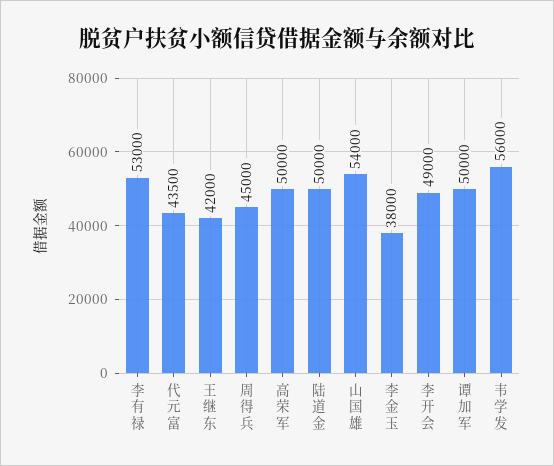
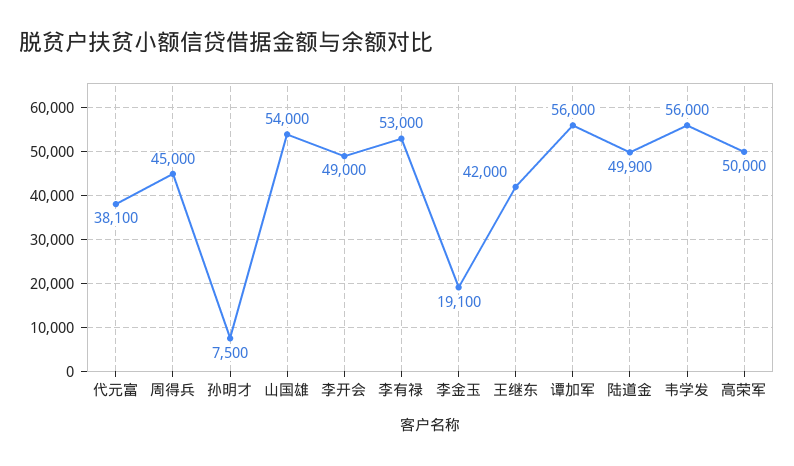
代元富: 43500 -> 38100
陆道金: 50000 -> 49900
李金玉: 38000 -> 19100
谭加军: 50000 -> 56000
孙明才: none -> 7500

